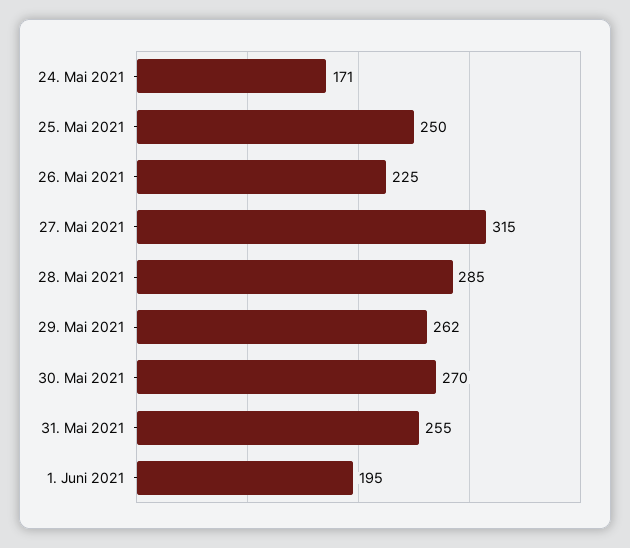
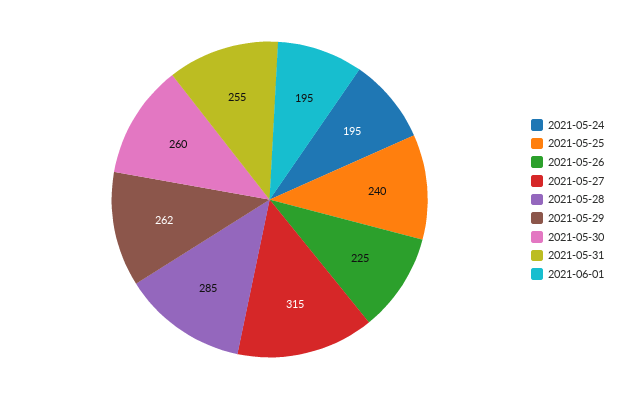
24. Mai 2021: 171 -> 195
25. Mai 2021: 250 -> 240
30. Mai 2021: 270 -> 260

